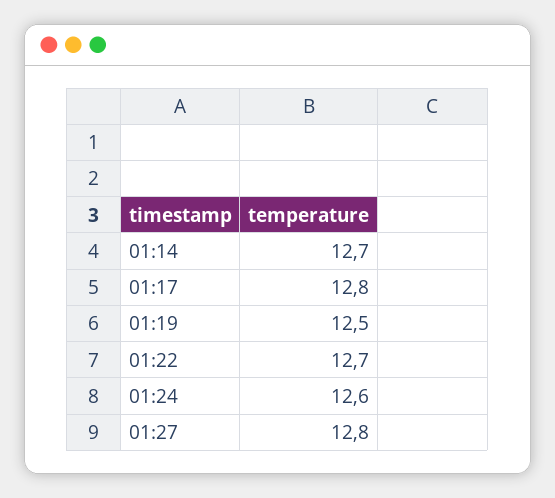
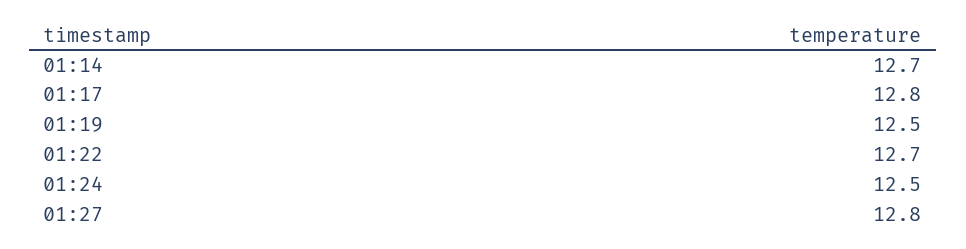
01:24: 12.6 -> 12.5

